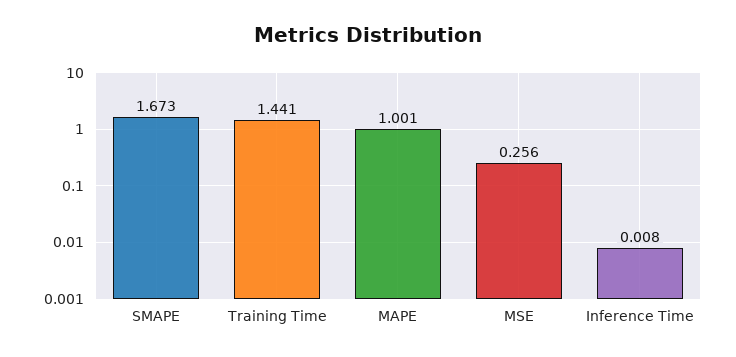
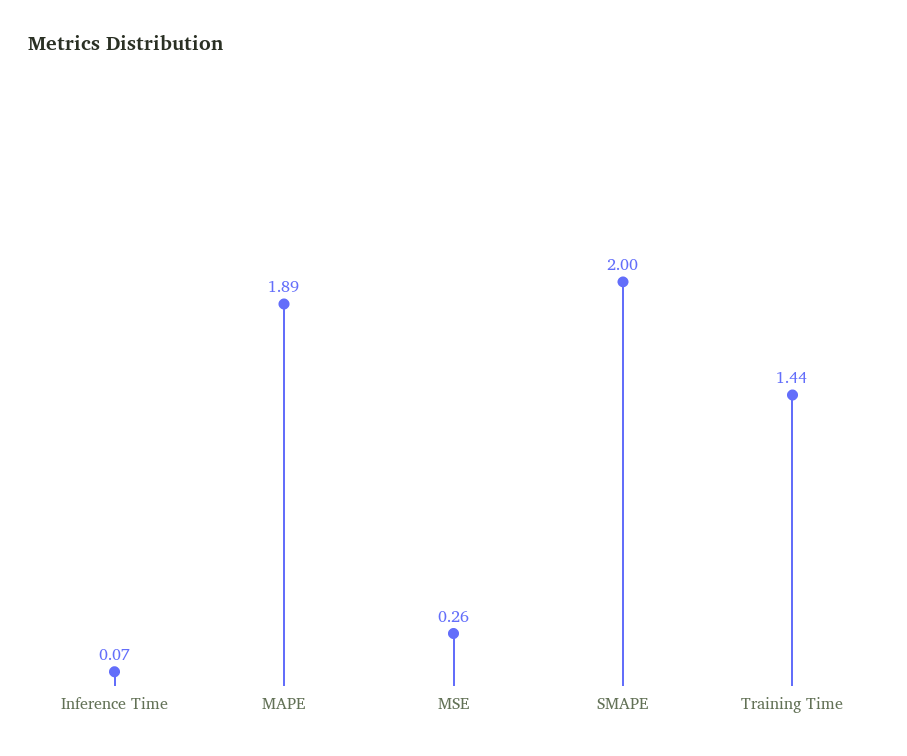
SMAPE: 1.673 -> 2
MAPE: 1.001 -> 1.89
Inference Time: 0.008 -> 0.07

